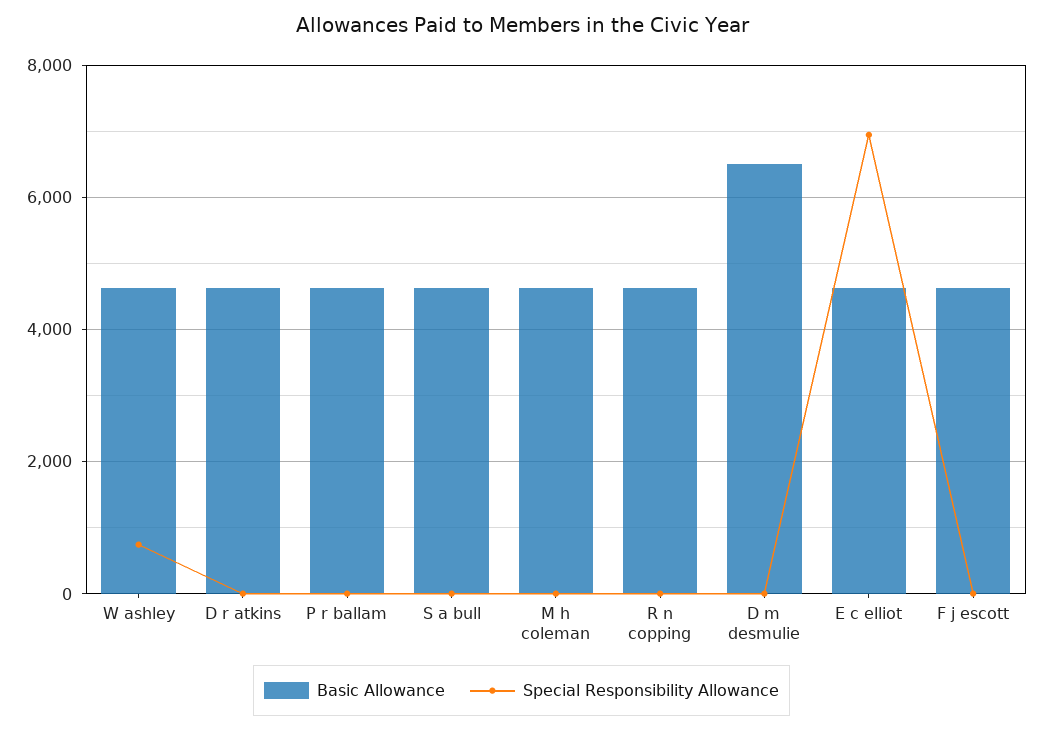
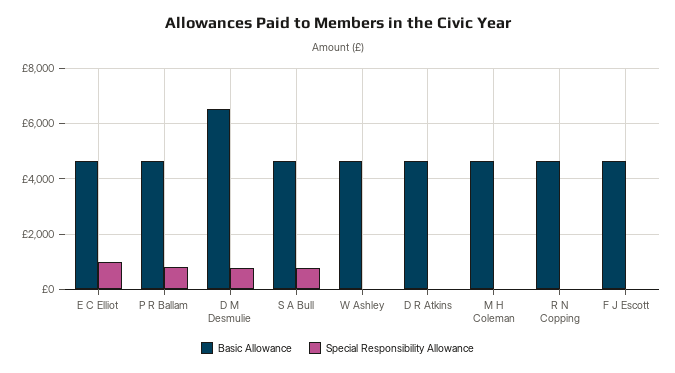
Special Responsibility Allowance, W ashley: 800 -> 0
Special Responsibility Allowance, P r ballam: 0 -> 750
Special Responsibility Allowance, S a bull: 0 -> 750
Special Responsibility Allowance, D m desmulie: 0 -> 750
Special Responsibility Allowance, E c elliot: 7000 -> 1000

